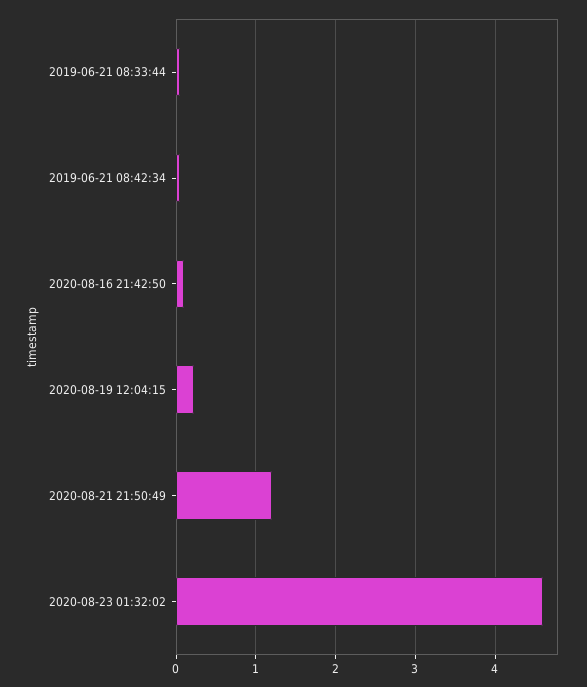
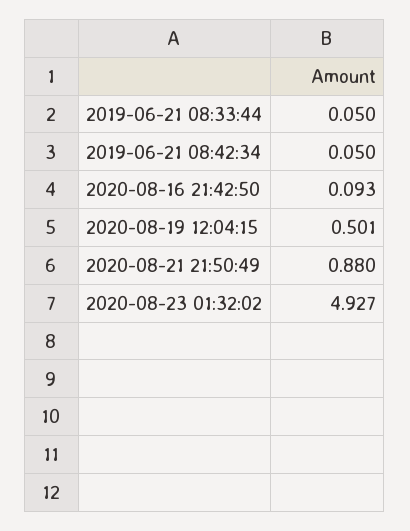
2020-08-19 12:04:15: 0.2 -> 0.501
2020-08-21 21:50:49: 1.2 -> 0.88
2020-08-23 01:32:02: 4.6 -> 4.927

